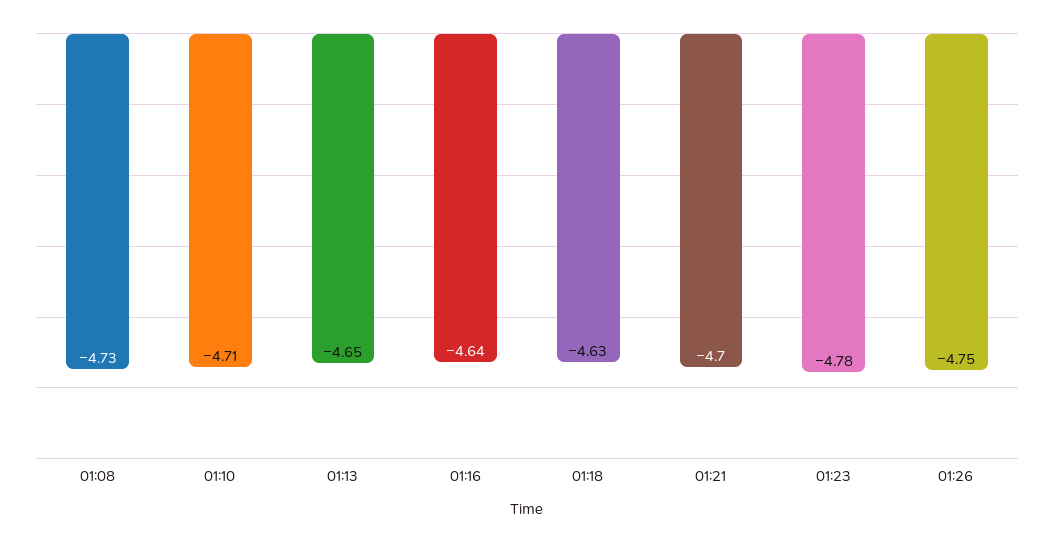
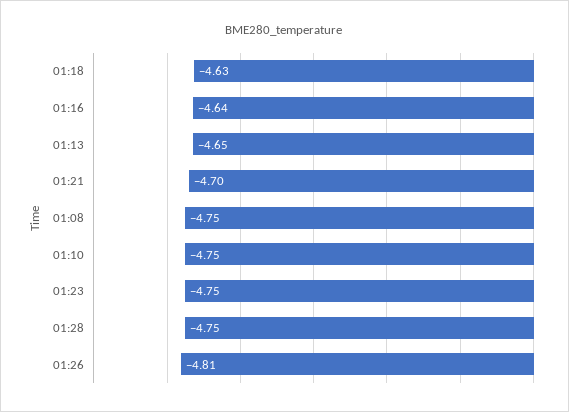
01:08: -4.73 -> -4.75
01:10: -4.71 -> -4.75
01:23: -4.78 -> -4.75
01:26: -4.75 -> -4.81
01:28: none -> -4.75

